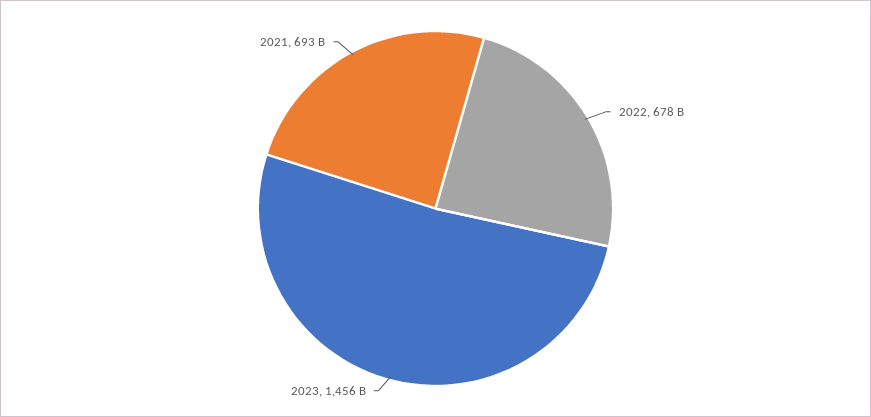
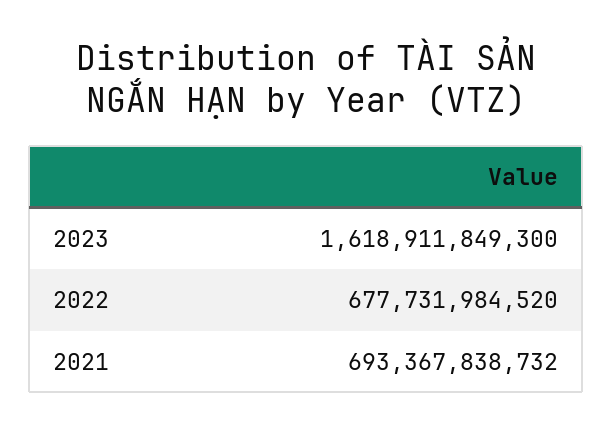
2023: 1456000000000 -> 1618911849300

